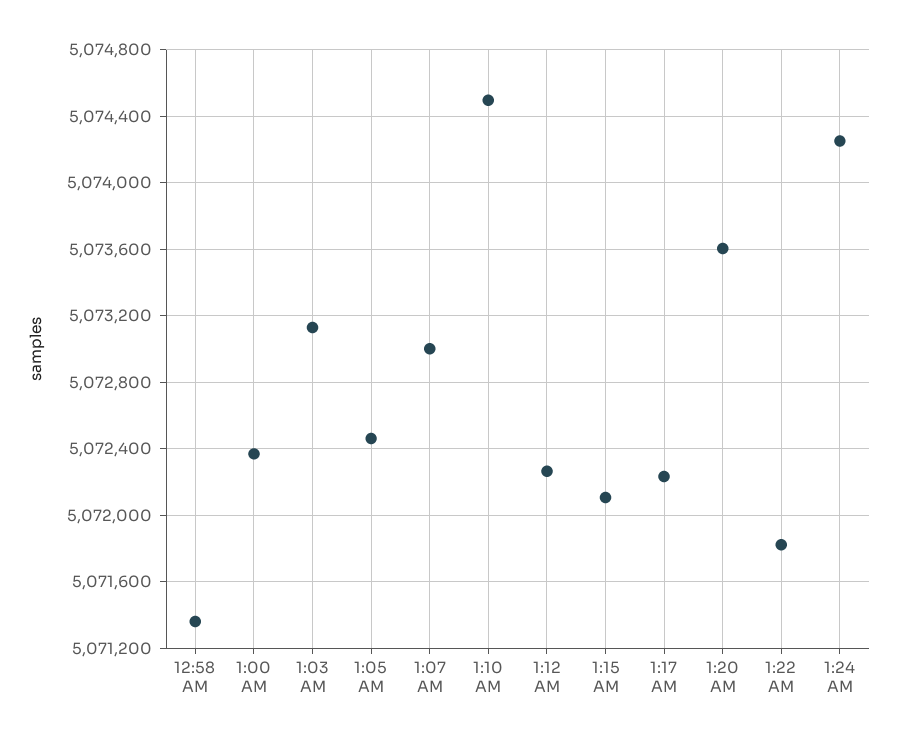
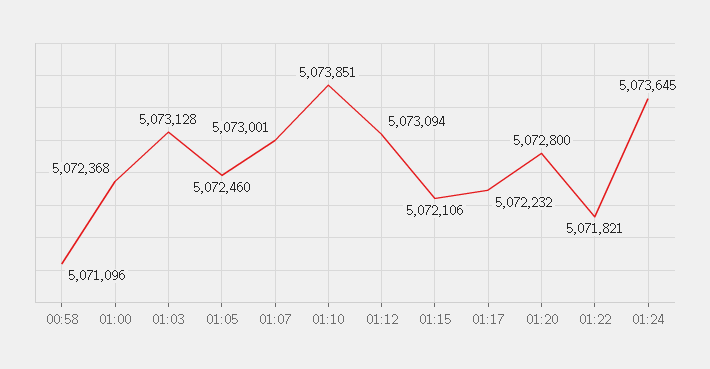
12:58 AM: 5071350 -> 5071096
1:10 AM: 5074500 -> 5073851
1:12 AM: 5072250 -> 5073094
1:20 AM: 5073600 -> 5072800
1:24 AM: 5074250 -> 5073645

